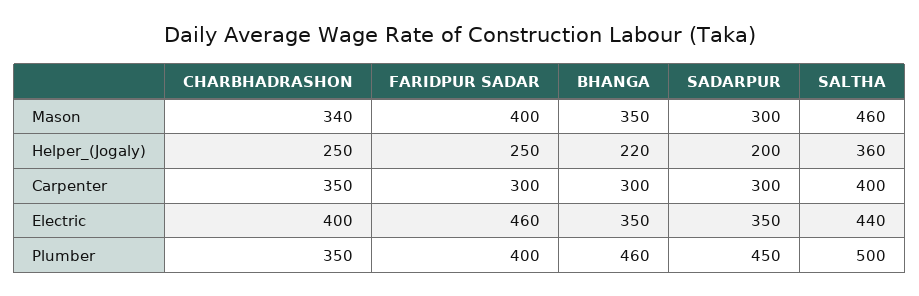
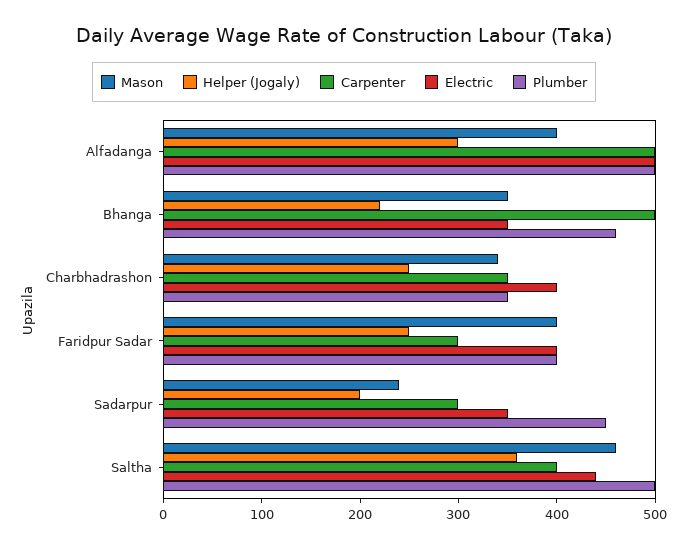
Mason, SADARPUR: 300 -> 240
Carpenter, BHANGA: 300 -> 500
Electric, FARIDPUR SADAR: 460 -> 400
Mason, Alfadanga: none -> 400
Helper_(Jogaly), Alfadanga: none -> 300
Carpenter, Alfadanga: none -> 500
Electric, Alfadanga: none -> 500
Plumber, Alfadanga: none -> 500

